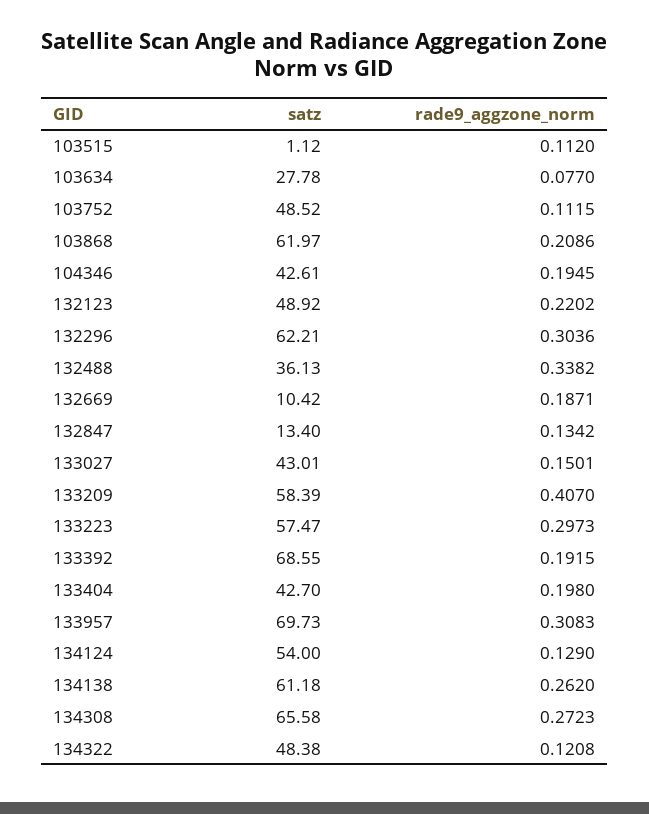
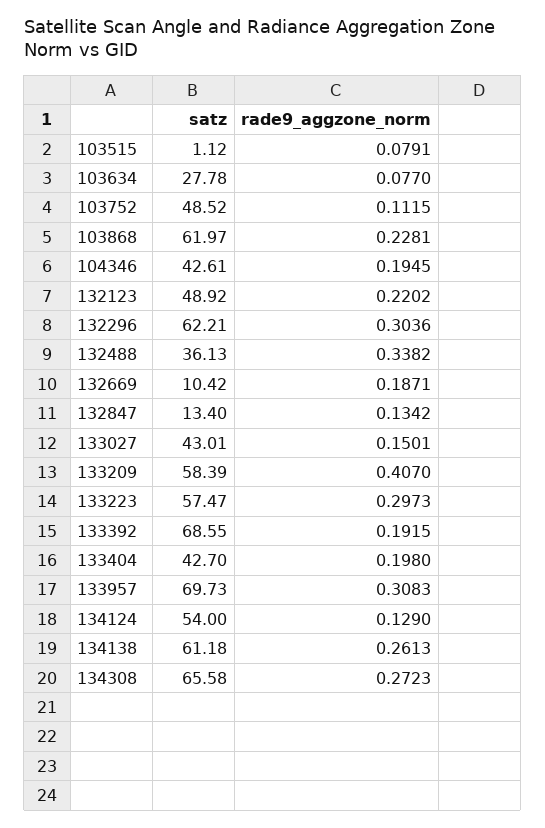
rade9_aggzone_norm, 103515: 0.112 -> 0.0791
rade9_aggzone_norm, 103868: 0.2086 -> 0.2281
rade9_aggzone_norm, 134138: 0.262 -> 0.2613
satz, 134322: 48.38 -> none
rade9_aggzone_norm, 134322: 0.1208 -> none

